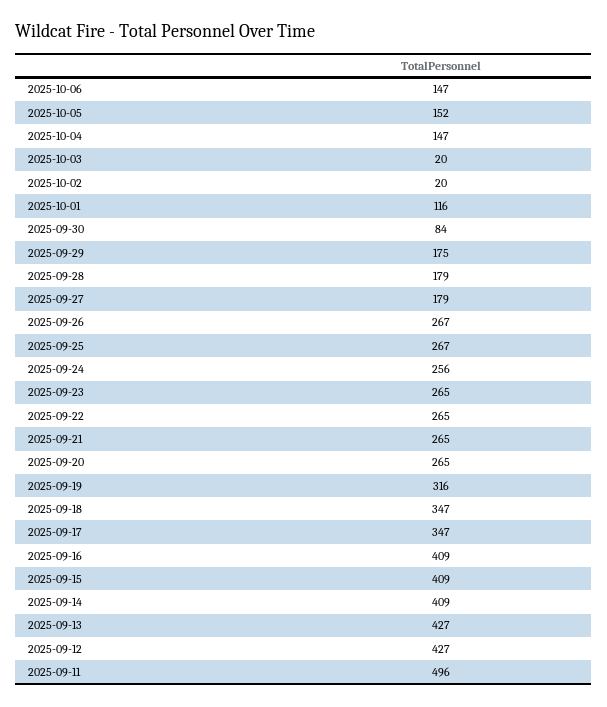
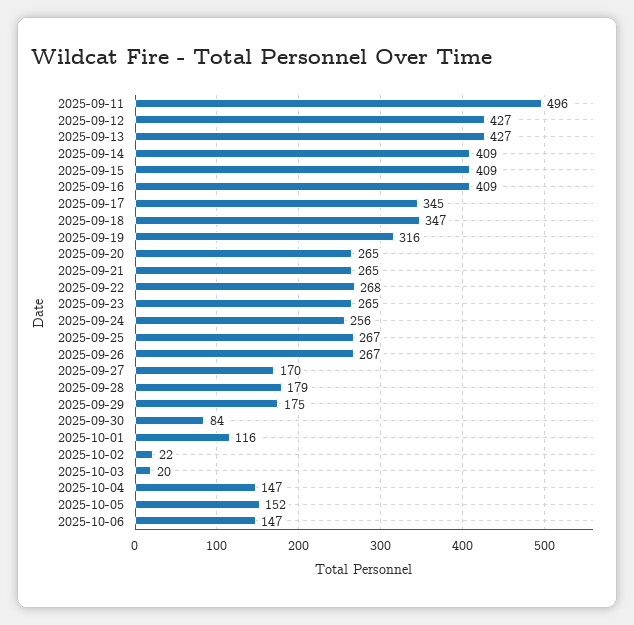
2025-10-02: 20 -> 22
2025-09-27: 179 -> 170
2025-09-22: 265 -> 268
2025-09-17: 347 -> 345

